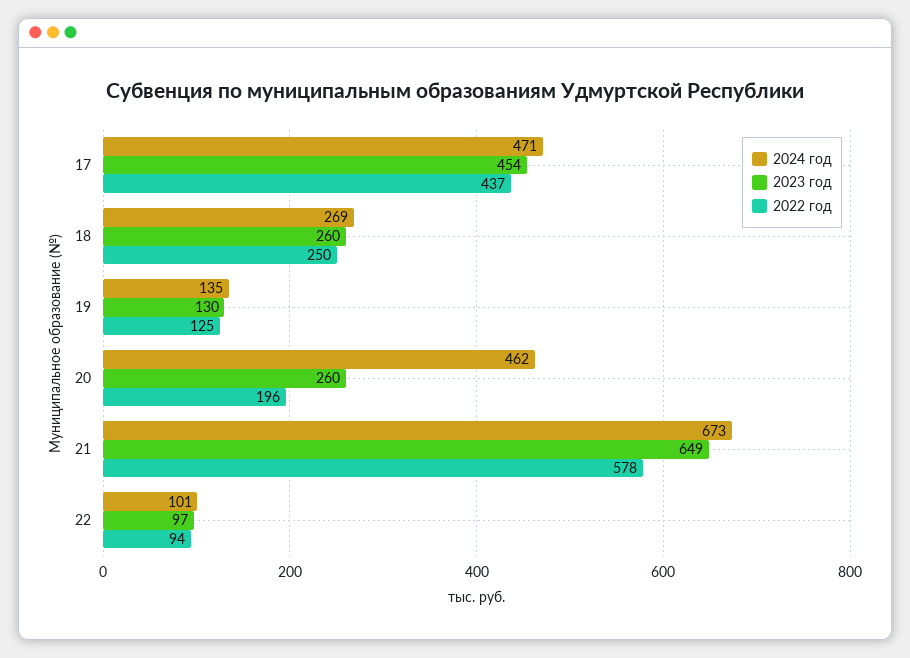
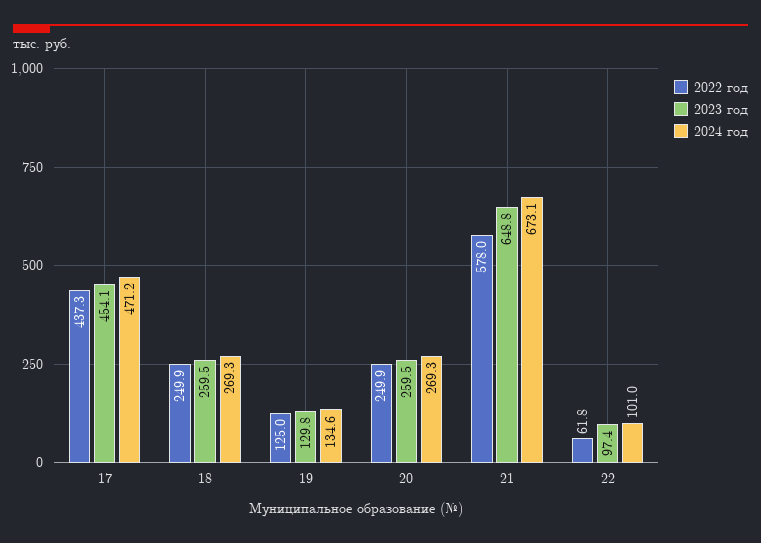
2024 год, 20: 462 -> 269.3
2022 год, 20: 196 -> 249.9
2022 год, 22: 94 -> 61.8

